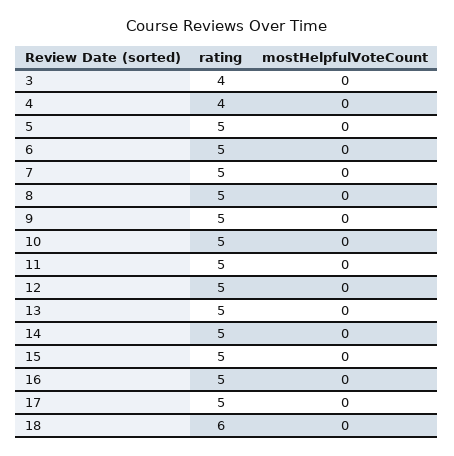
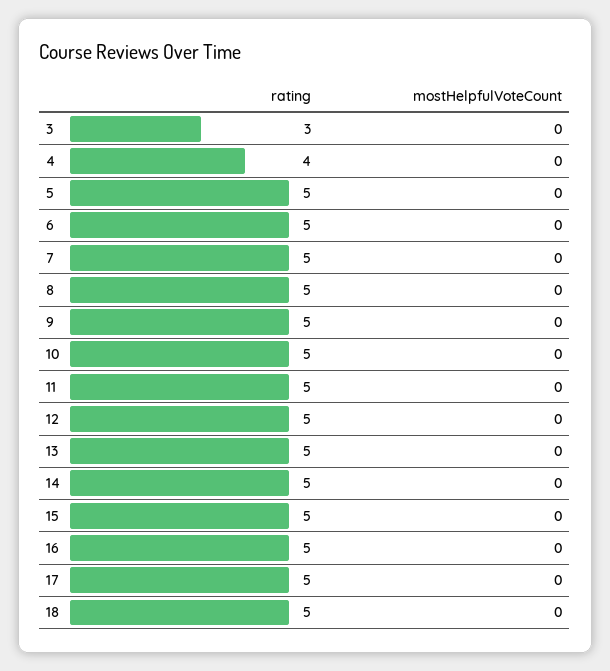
rating, 3: 4 -> 3
rating, 18: 6 -> 5

